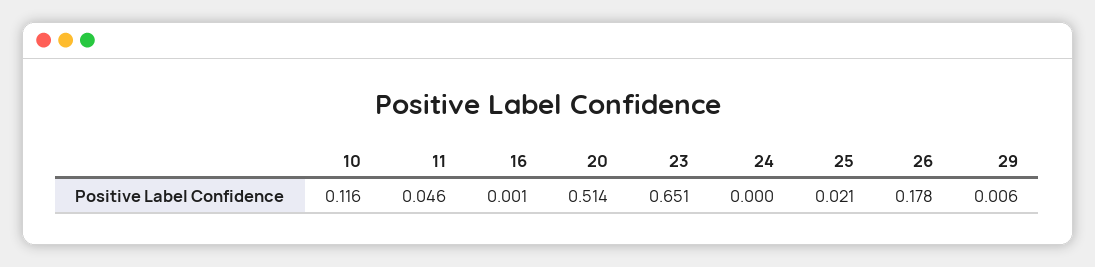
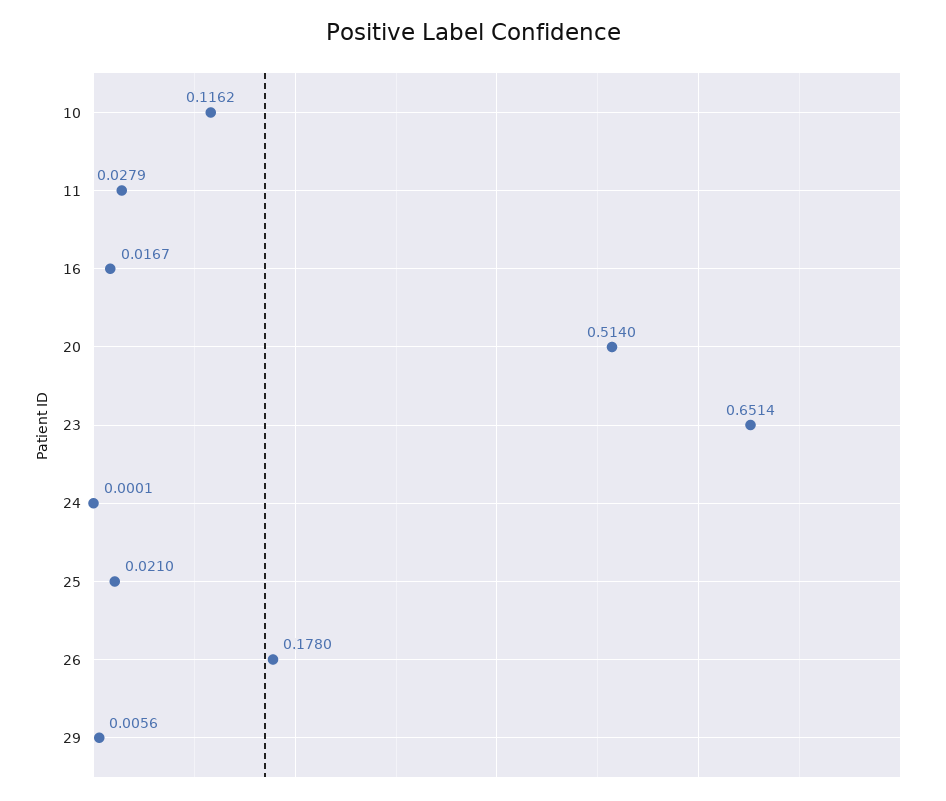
11: 0.046 -> 0.0279
16: 0.001 -> 0.0167

